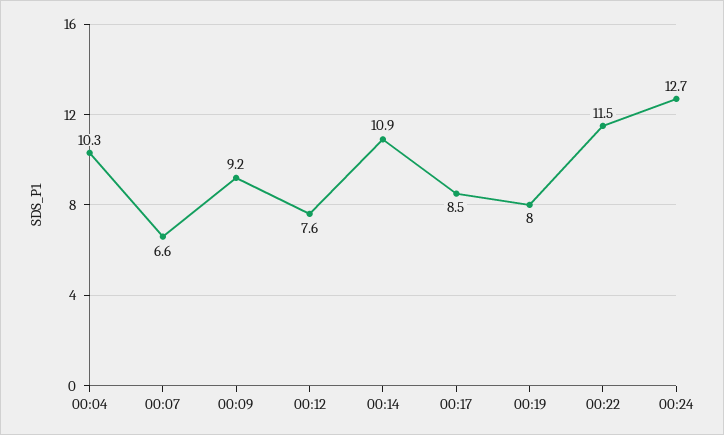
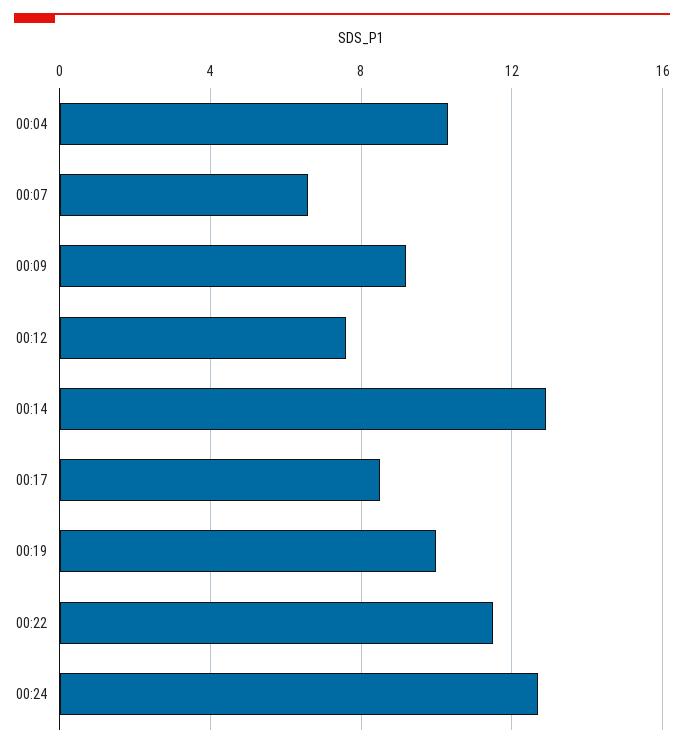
00:14: 10.9 -> 13
00:19: 8 -> 10

